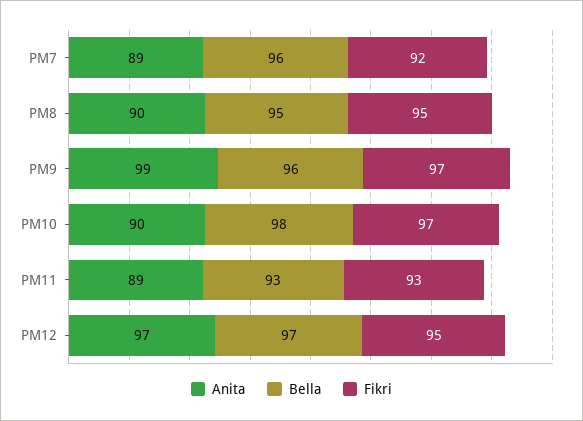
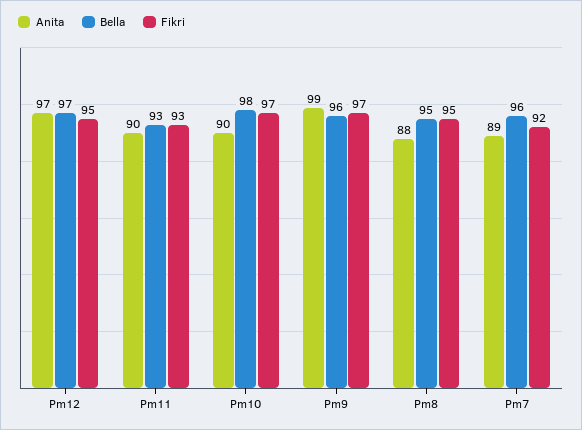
Anita, PM8: 90 -> 88
Anita, PM11: 89 -> 90

